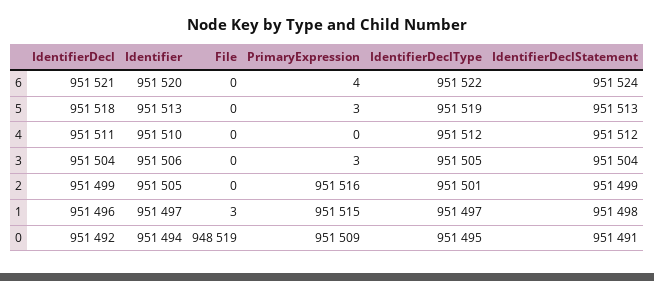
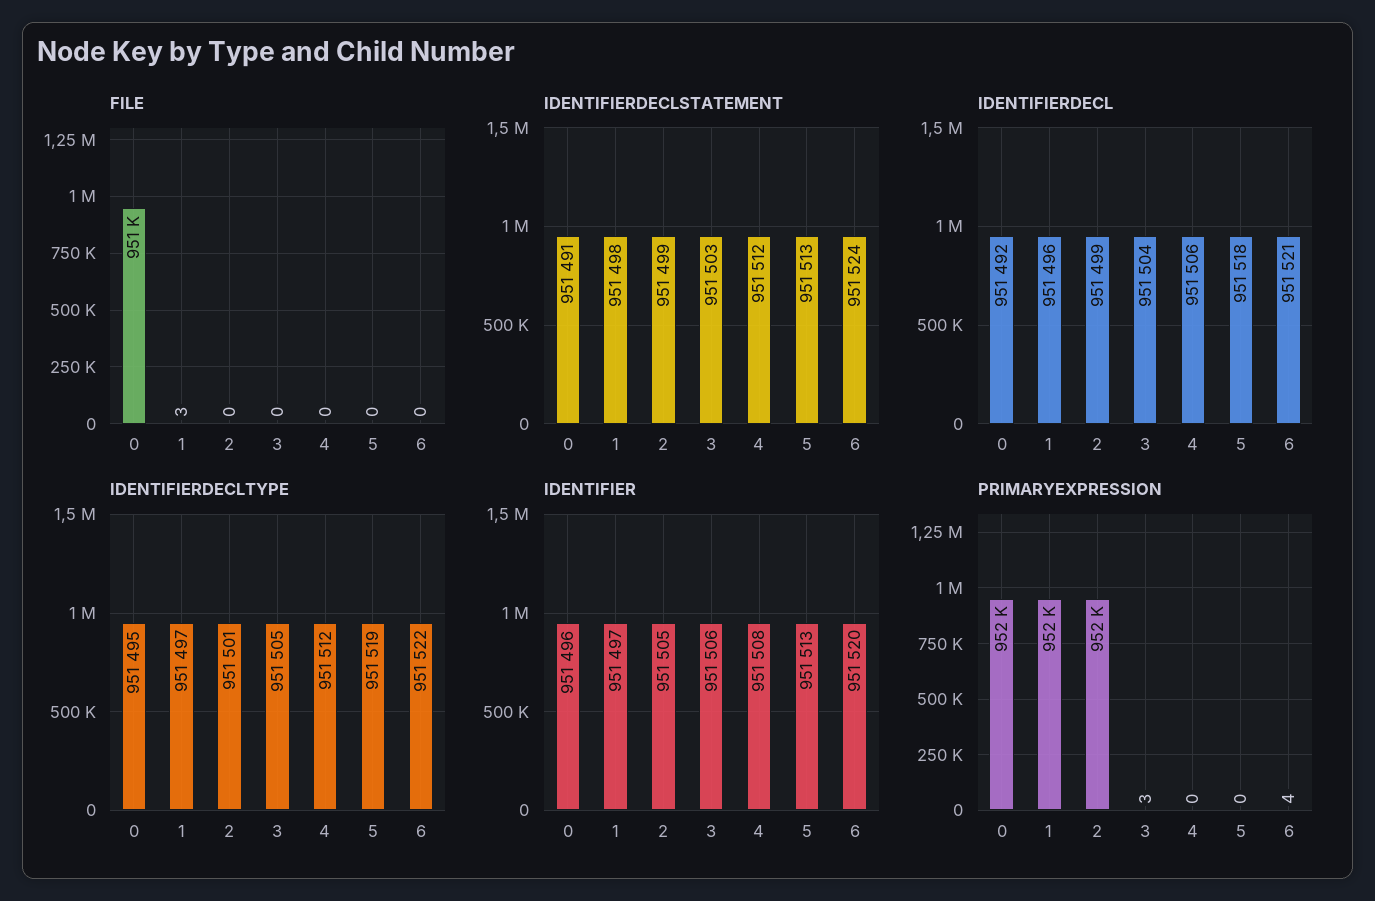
PrimaryExpression, 5: 3 -> 0
IdentifierDecl, 4: 951511 -> 951506
Identifier, 4: 951510 -> 951508
IdentifierDeclStatement, 3: 951504 -> 951503
Identifier, 0: 951494 -> 951496
File, 0: 948519 -> 951000

